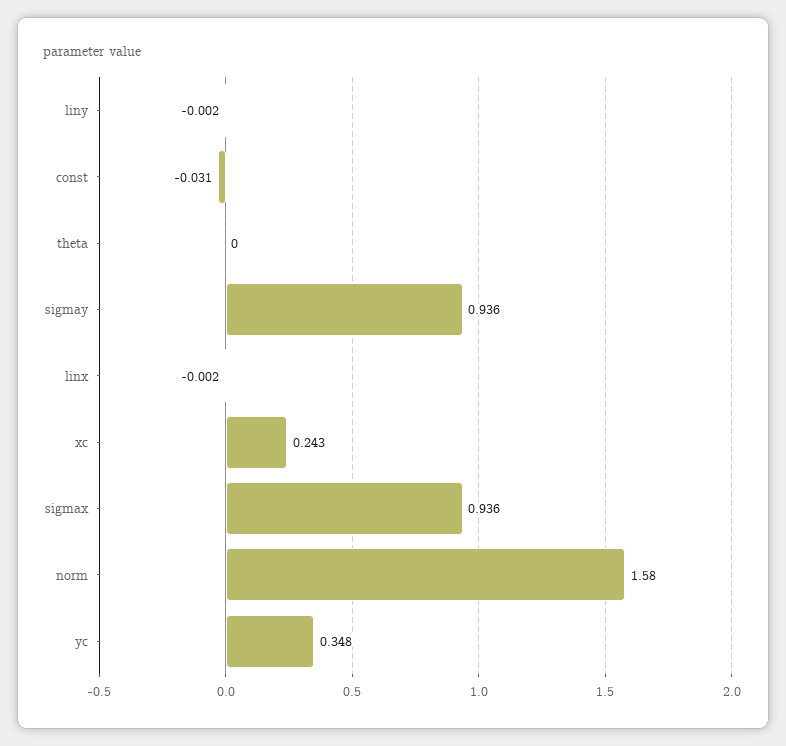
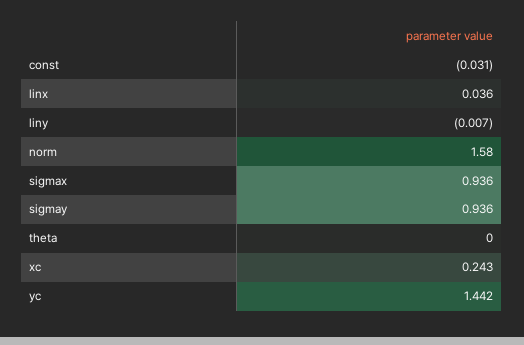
liny: -0.002 -> -0.007
linx: -0.002 -> 0.036
yc: 0.348 -> 1.442

